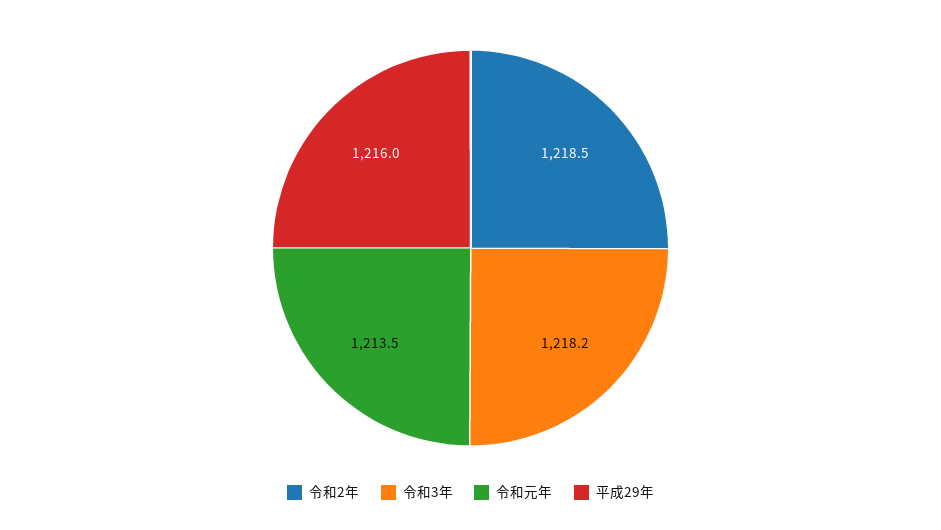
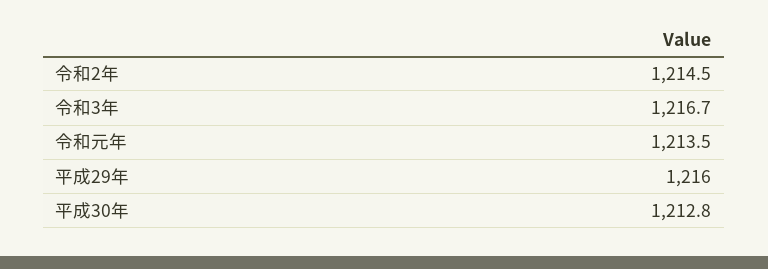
令和2年: 1218.5 -> 1214.5
令和3年: 1218.2 -> 1216.7
平成30年: none -> 1212.8

